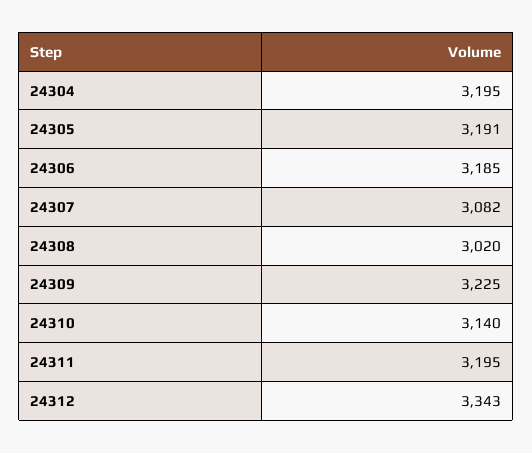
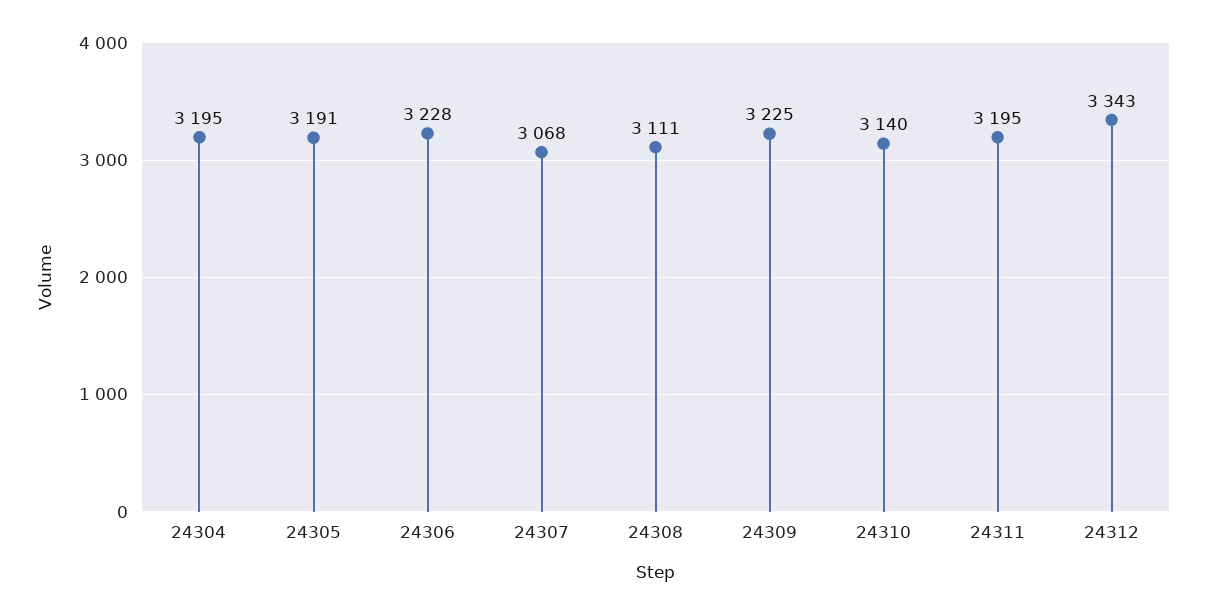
24306: 3185 -> 3228
24307: 3082 -> 3068
24308: 3020 -> 3111

